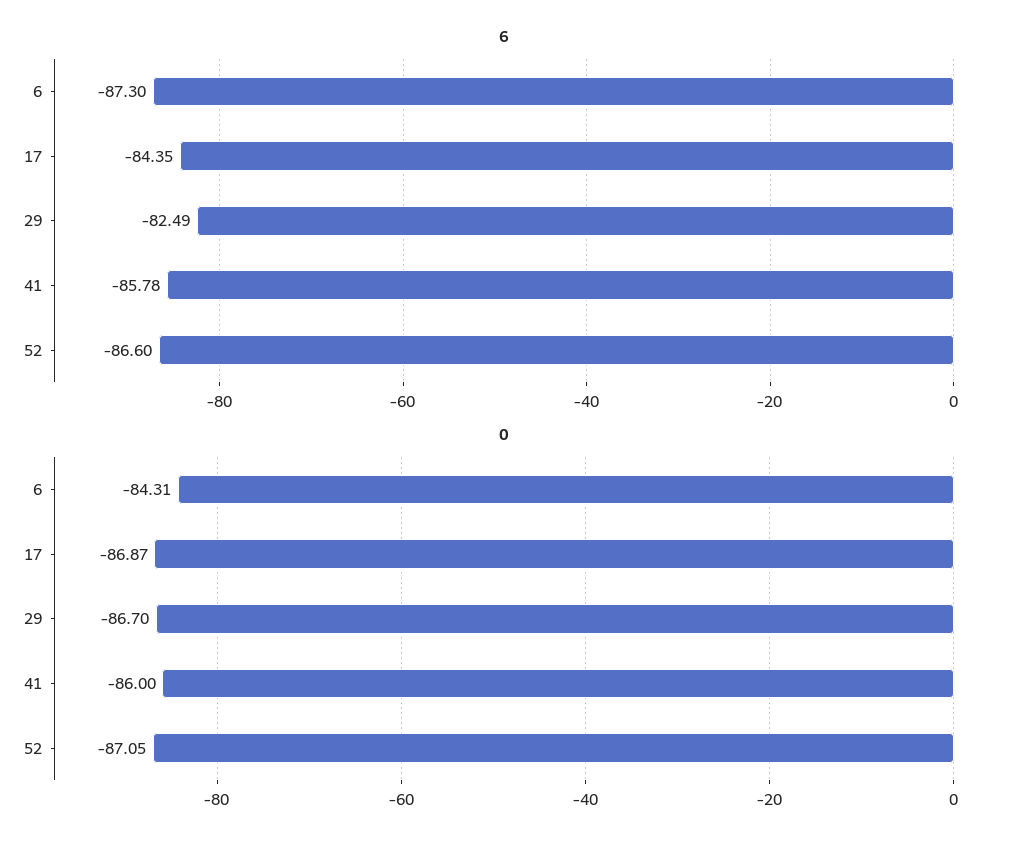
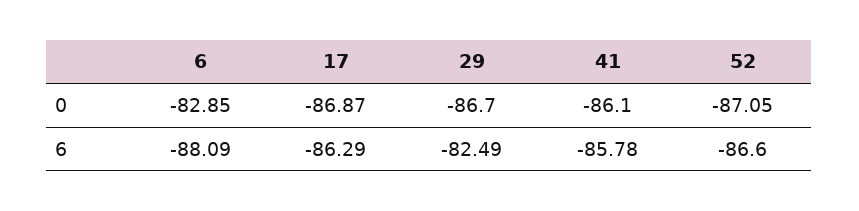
6, 6: -87.3 -> -88.09
6, 17: -84.35 -> -86.29
0, 6: -84.31 -> -82.85
0, 41: -86 -> -86.1

